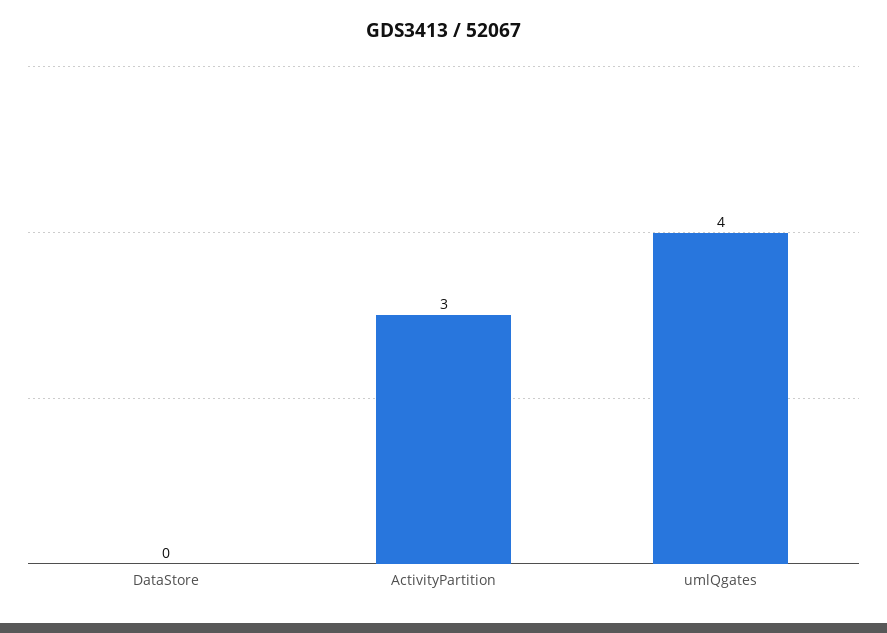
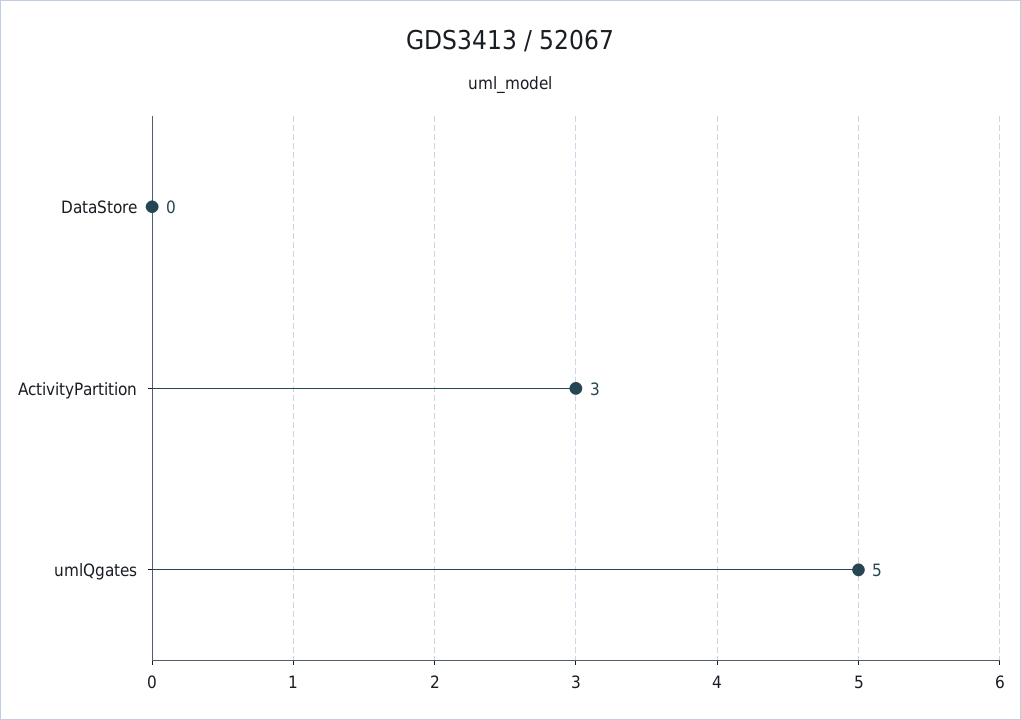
umlQgates: 4 -> 5

